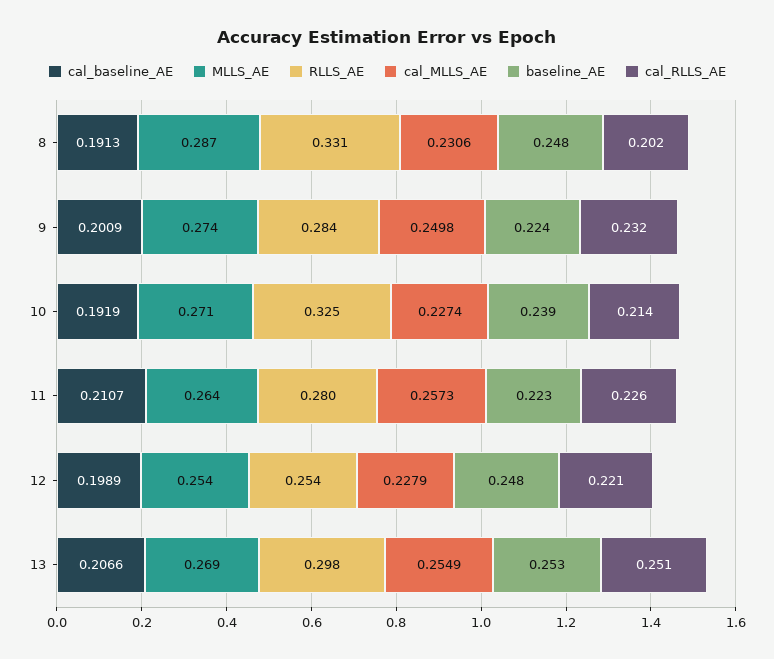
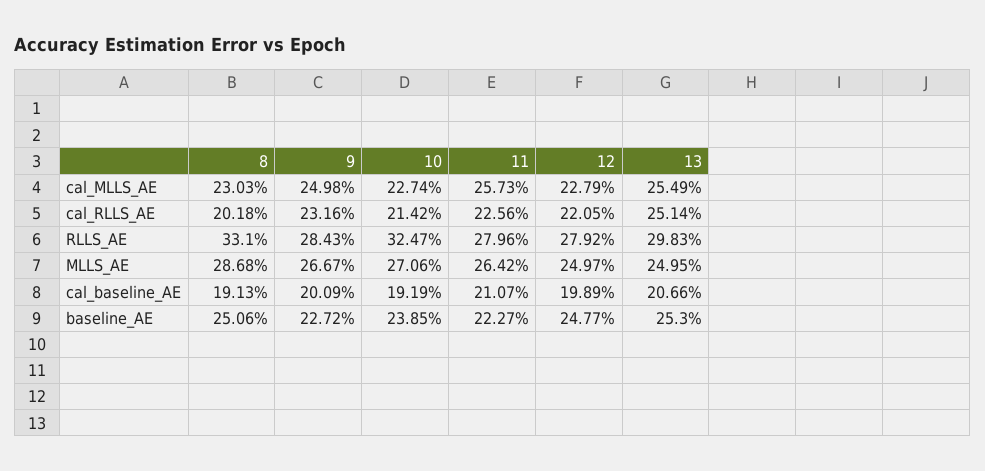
cal_MLLS_AE, 8: 0.2306 -> 0.2303
baseline_AE, 8: 0.248 -> 0.2506
MLLS_AE, 9: 0.274 -> 0.2667
baseline_AE, 9: 0.224 -> 0.2272
MLLS_AE, 12: 0.254 -> 0.2497
RLLS_AE, 12: 0.254 -> 0.2792
MLLS_AE, 13: 0.269 -> 0.2495

